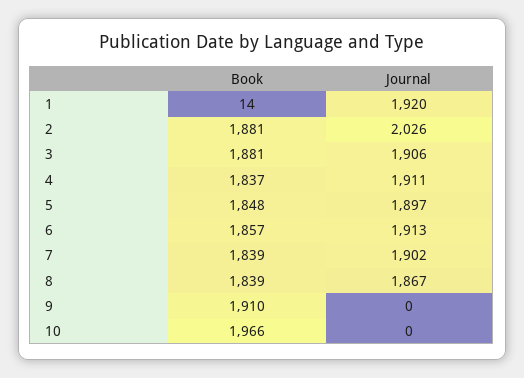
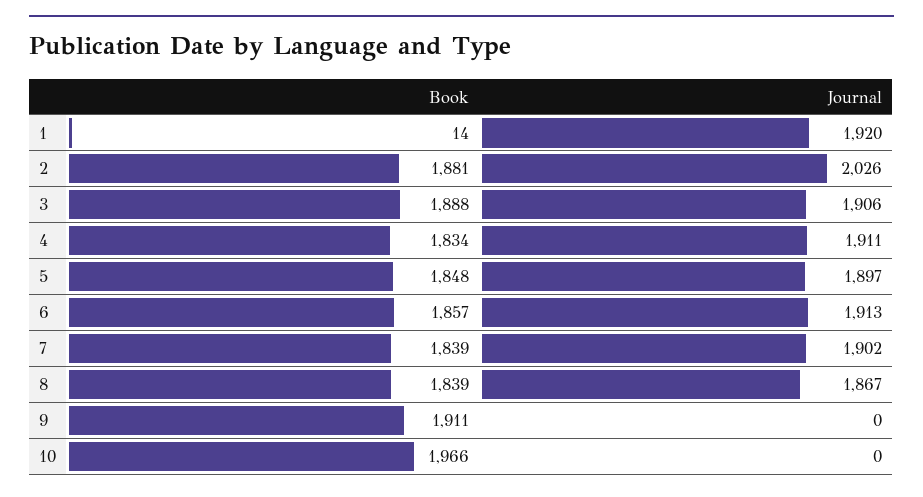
Book, 3: 1881 -> 1888
Book, 4: 1837 -> 1834
Book, 9: 1910 -> 1911

